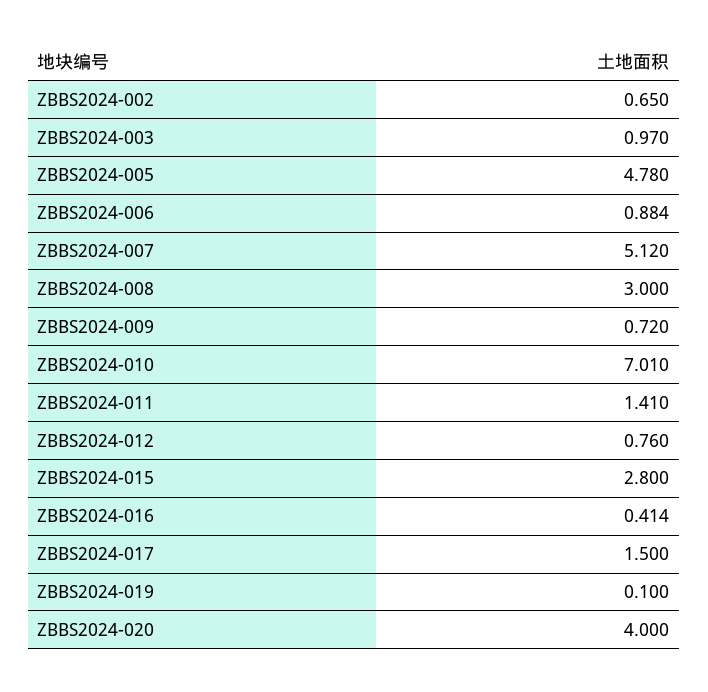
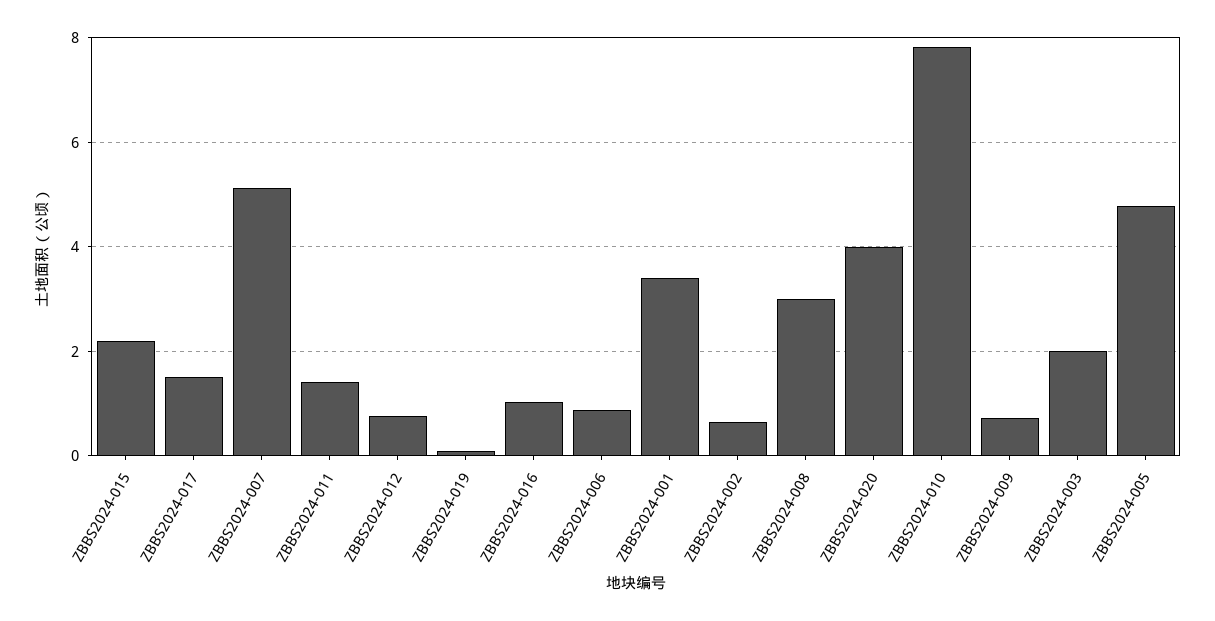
ZBBS2024-003: 0.97 -> 2
ZBBS2024-010: 7.01 -> 7.8
ZBBS2024-015: 2.8 -> 2.2
ZBBS2024-016: 0.414 -> 1
ZBBS2024-001: none -> 3.4

